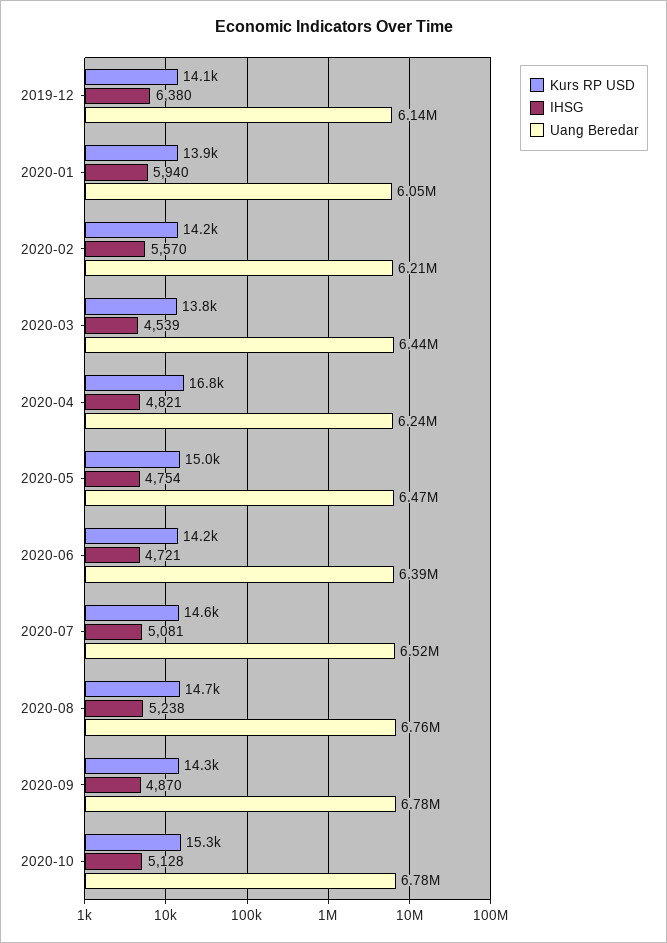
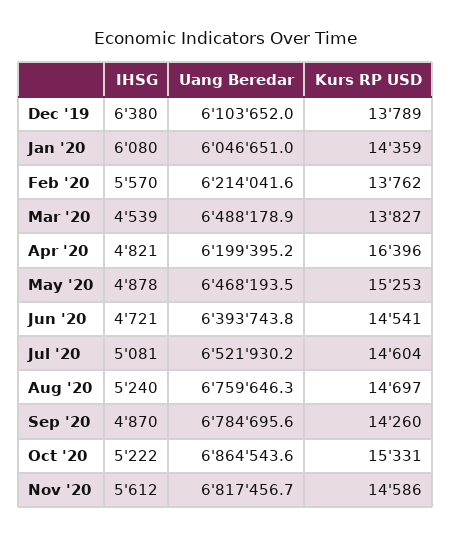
Kurs RP USD, 2019-12: 14100 -> 13789
Uang Beredar, 2019-12: 6140000 -> 6103652
Kurs RP USD, 2020-01: 13900 -> 14359
IHSG, 2020-01: 5940 -> 6080
Kurs RP USD, 2020-02: 14200 -> 13762
Uang Beredar, 2020-03: 6440000 -> 6488178.9
Kurs RP USD, 2020-04: 16800 -> 16396
Uang Beredar, 2020-04: 6240000 -> 6199395.2
Kurs RP USD, 2020-05: 15000 -> 15253
IHSG, 2020-05: 4754 -> 4878
Kurs RP USD, 2020-06: 14200 -> 14541
IHSG, 2020-08: 5238 -> 5240
IHSG, 2020-10: 5128 -> 5222
Uang Beredar, 2020-10: 6780000 -> 6864543.6
IHSG, Nov '20: none -> 5612
Uang Beredar, Nov '20: none -> 6817456.7
Kurs RP USD, Nov '20: none -> 14586

